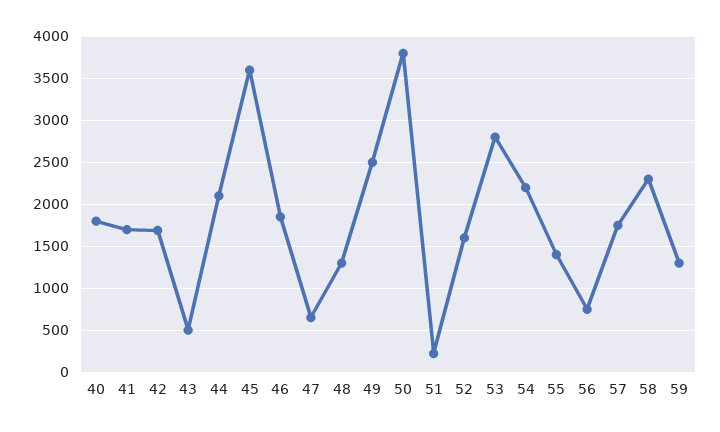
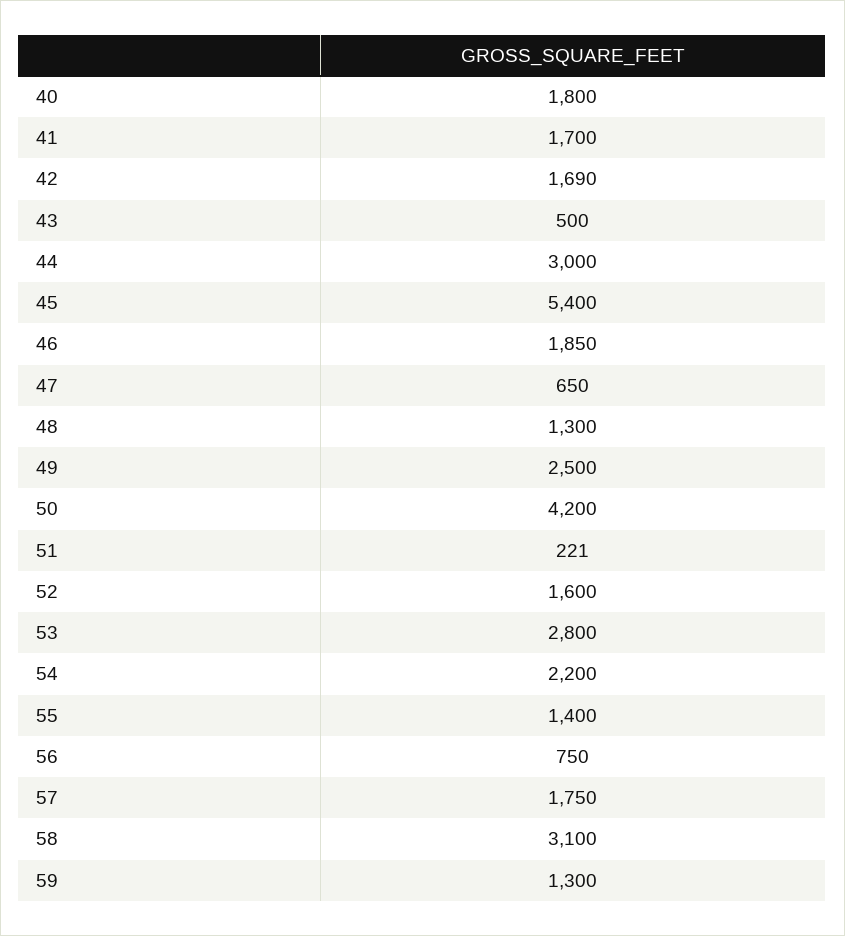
44: 2100 -> 3000
45: 3600 -> 5400
50: 3800 -> 4200
58: 2300 -> 3100

